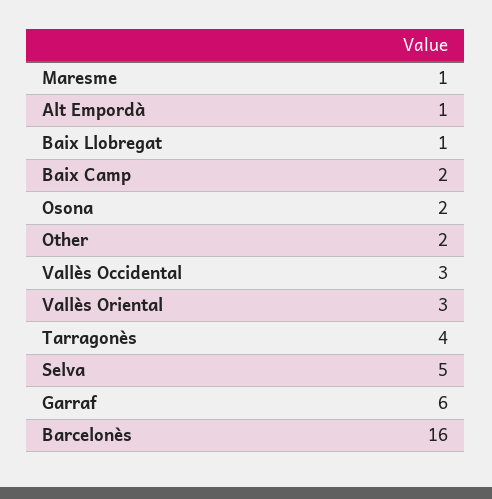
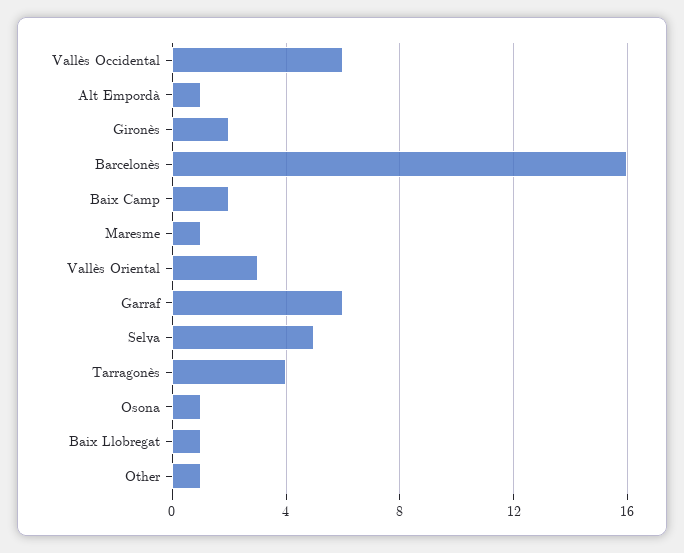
Osona: 2 -> 1
Other: 2 -> 1
Vallès Occidental: 3 -> 6
Gironès: none -> 2

